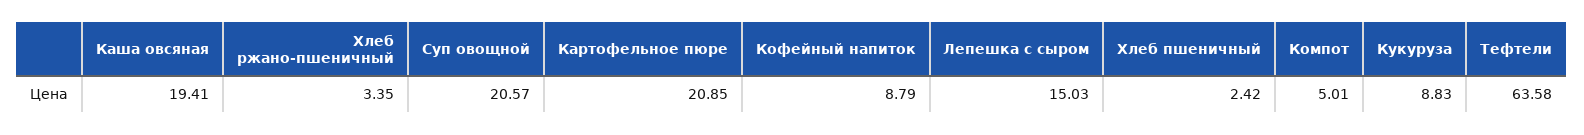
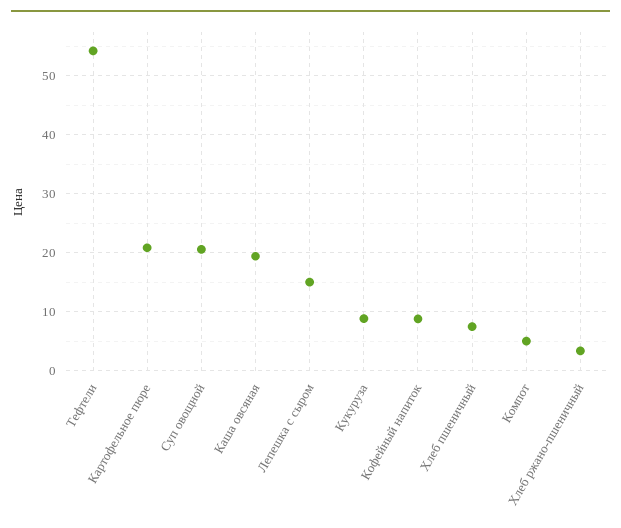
Хлеб пшеничный: 2.42 -> 8
Тефтели: 63.58 -> 54

